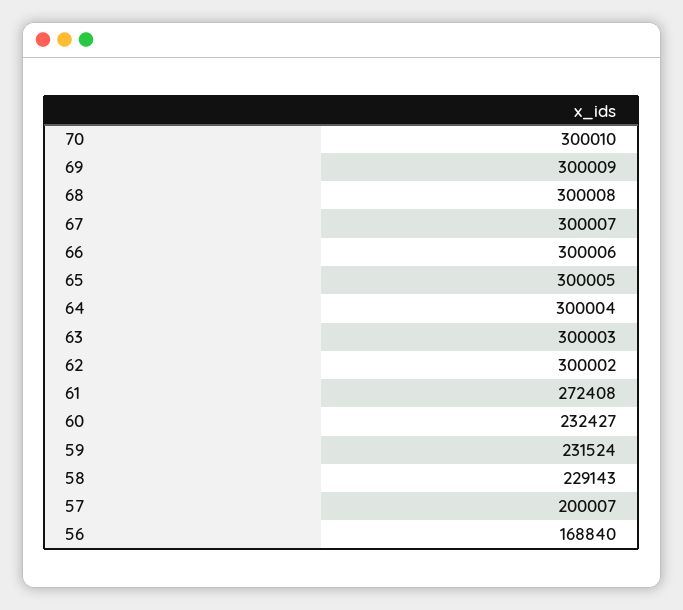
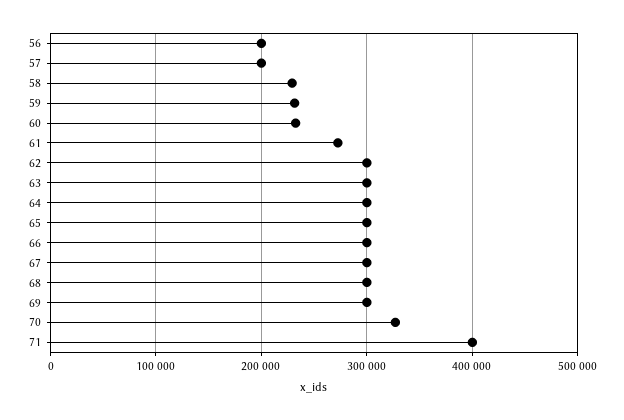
70: 300010 -> 330000
56: 168840 -> 200000
71: none -> 400000

